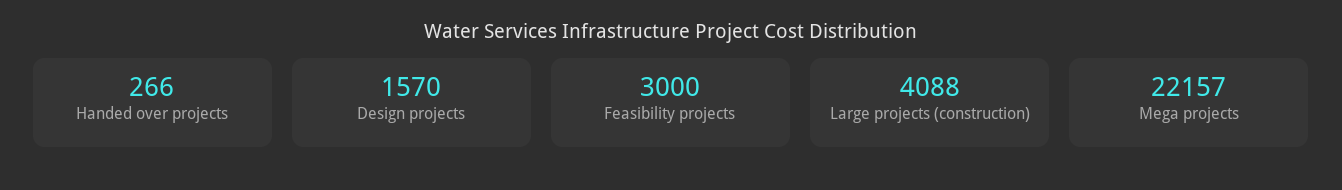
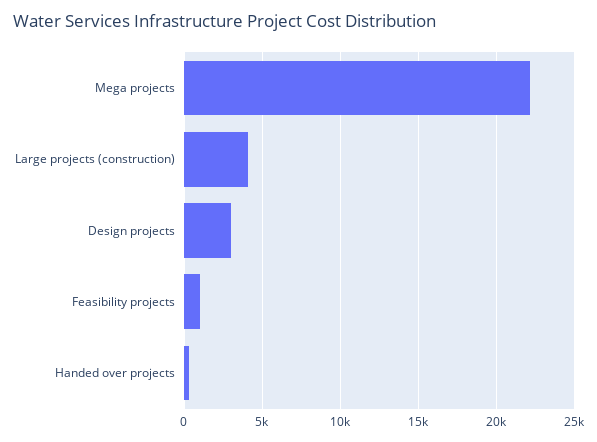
Design projects: 1570 -> 3000
Feasibility projects: 3000 -> 1000

